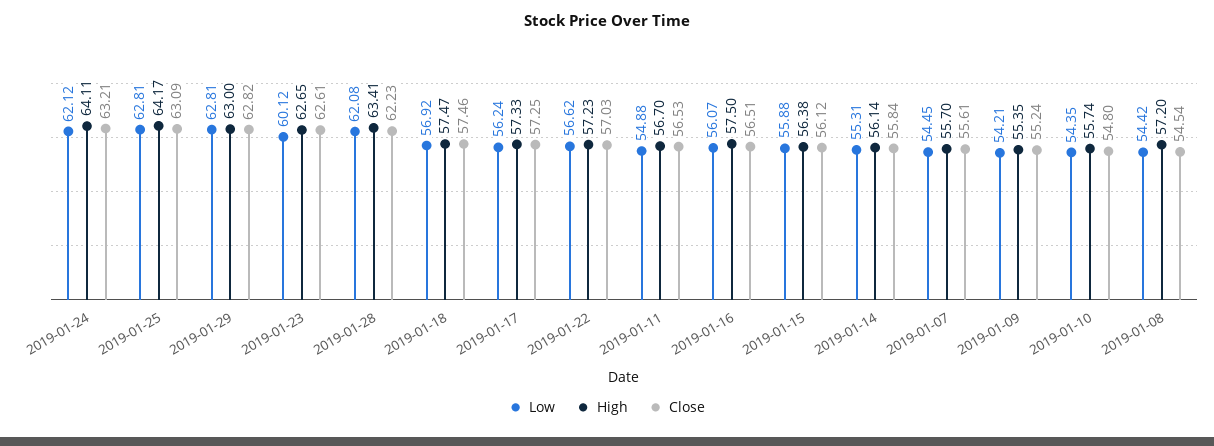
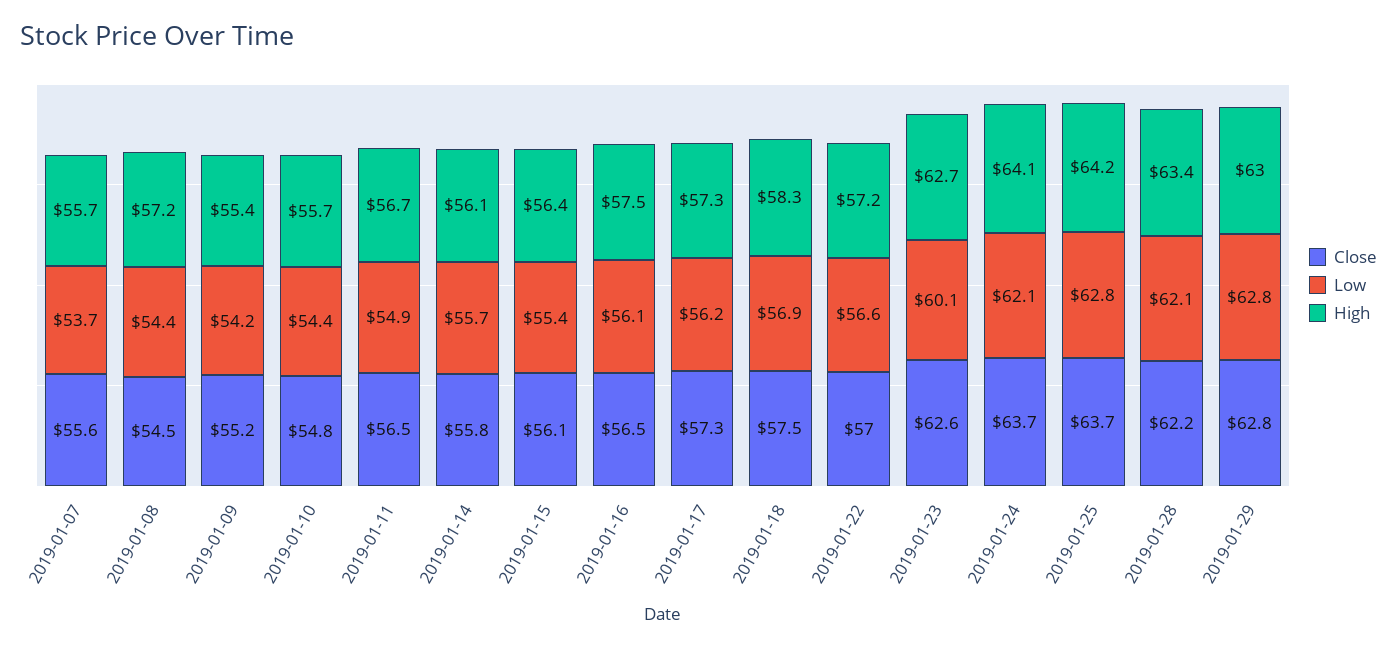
Close, 2019-01-24: 63.21 -> 63.7
Close, 2019-01-25: 63.09 -> 63.7
High, 2019-01-18: 57.47 -> 58.3
Low, 2019-01-15: 55.88 -> 55.4
Low, 2019-01-14: 55.31 -> 55.7
Low, 2019-01-07: 54.45 -> 53.7

